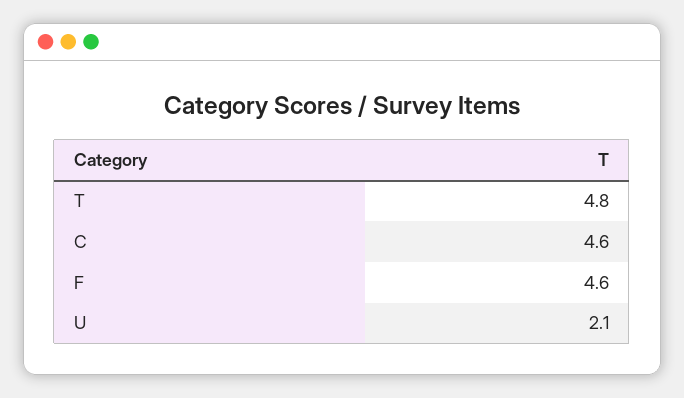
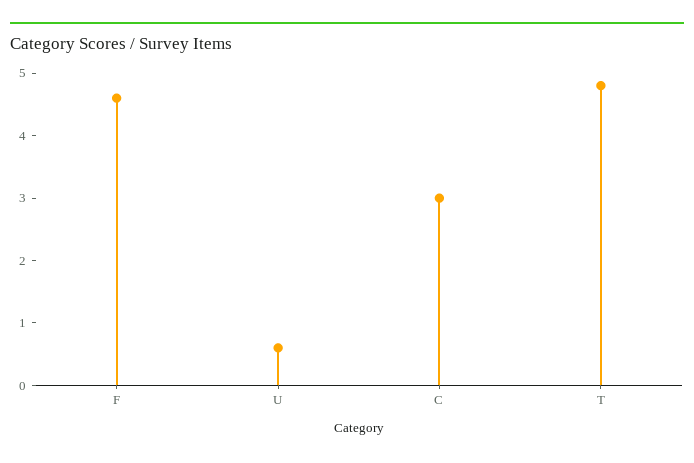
C: 4.6 -> 3
U: 2.1 -> 0.5

